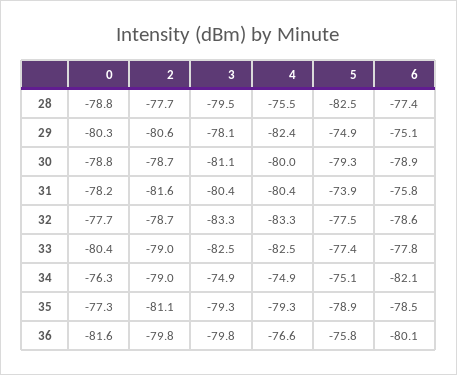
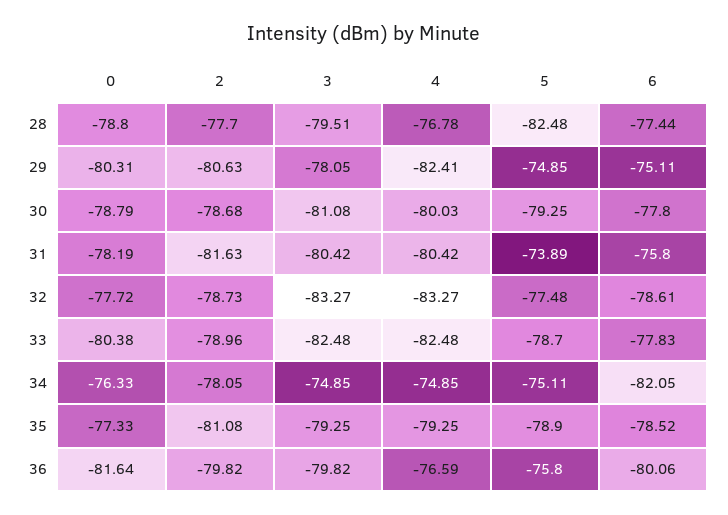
4, 28: -75.5 -> -76.78
6, 30: -78.9 -> -77.8
5, 33: -77.4 -> -78.7
2, 34: -79 -> -78.05

